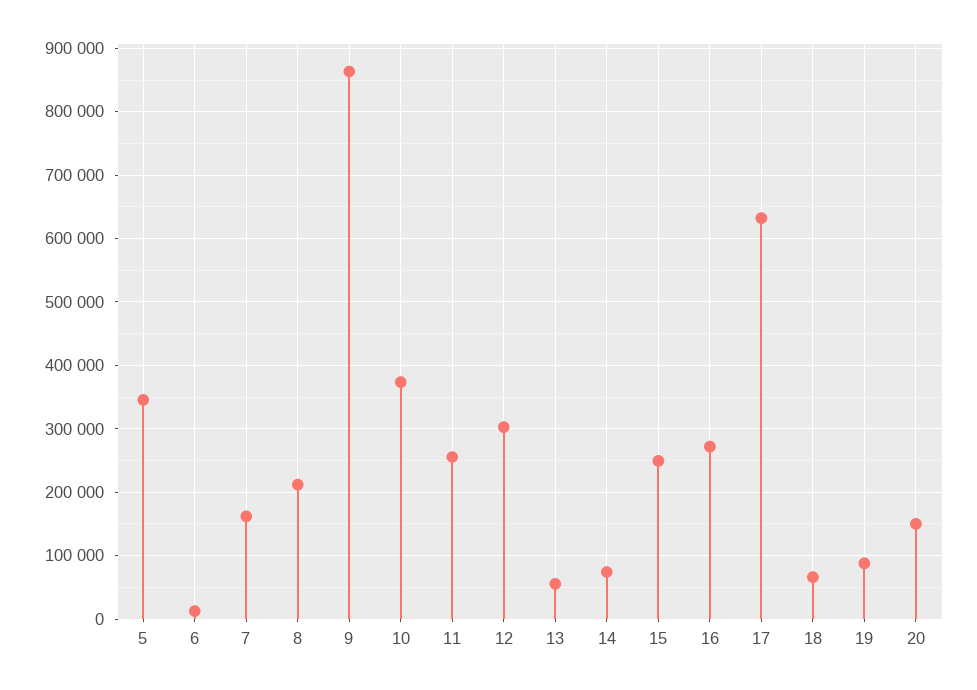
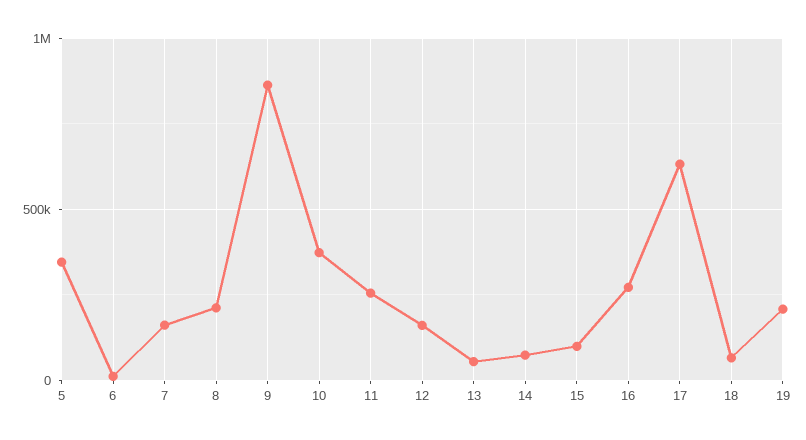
12: 300000 -> 150000
15: 250000 -> 100000
19: 90000 -> 200000
20: 150000 -> none

